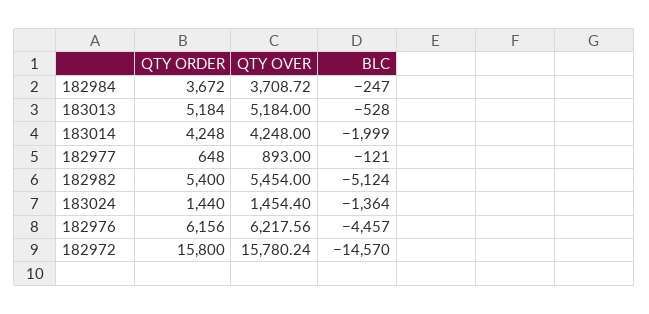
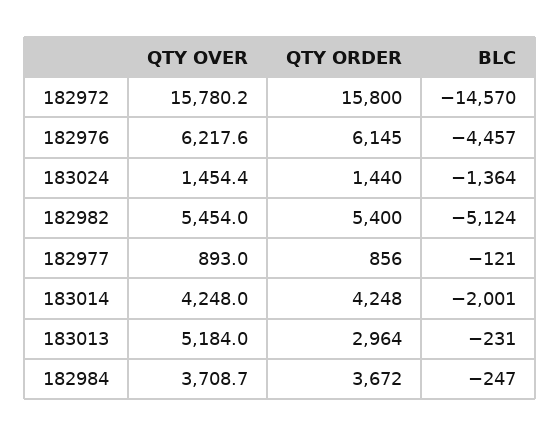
QTY ORDER, 183013: 5184 -> 2964
BLC, 183013: -528 -> -231
BLC, 183014: -1999 -> -2001
QTY ORDER, 182977: 648 -> 856
QTY ORDER, 182976: 6156 -> 6145

